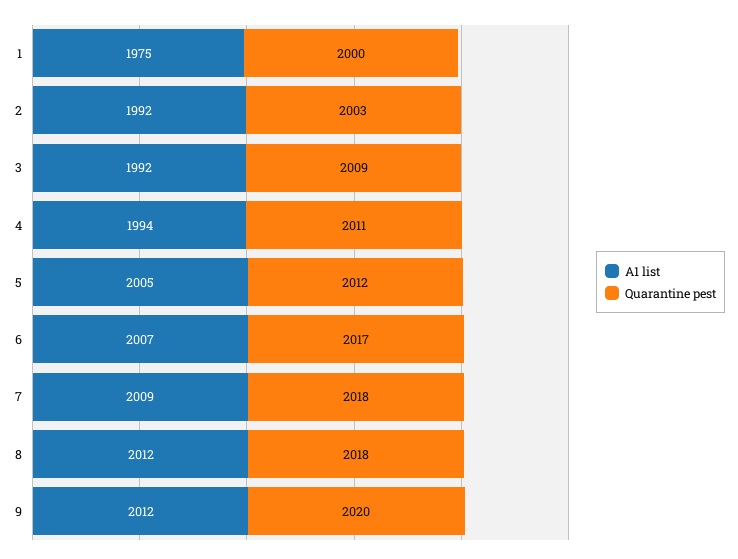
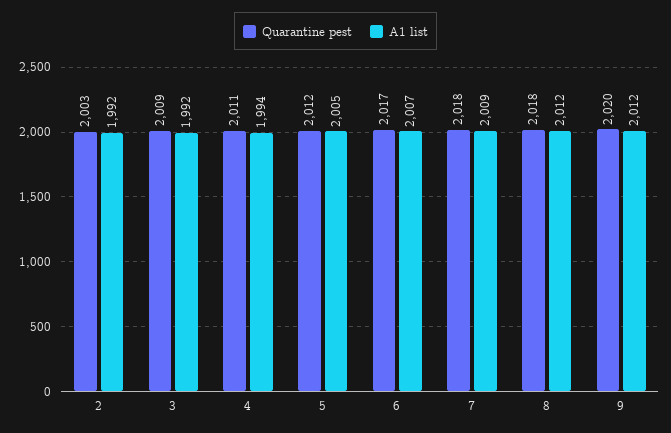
A1 list, 1: 1975 -> none
Quarantine pest, 1: 2000 -> none

